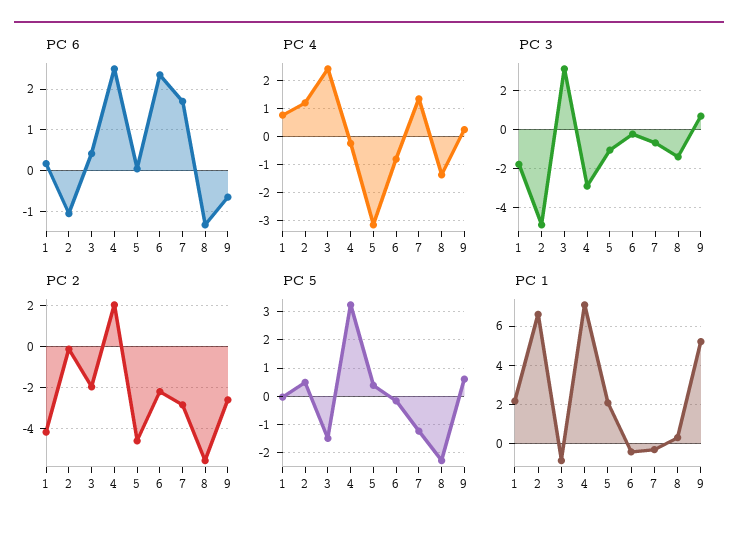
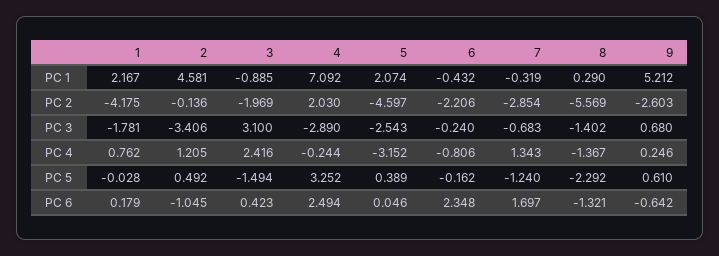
PC 3, 2: -5 -> -3.406
PC 3, 5: -1 -> -2.543
PC 1, 2: 6.5 -> 4.581

